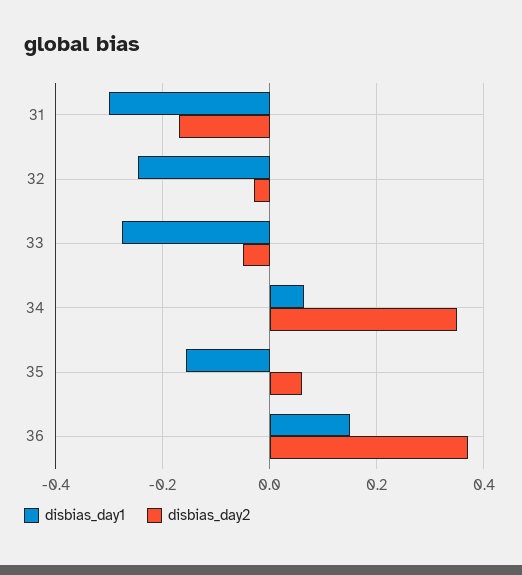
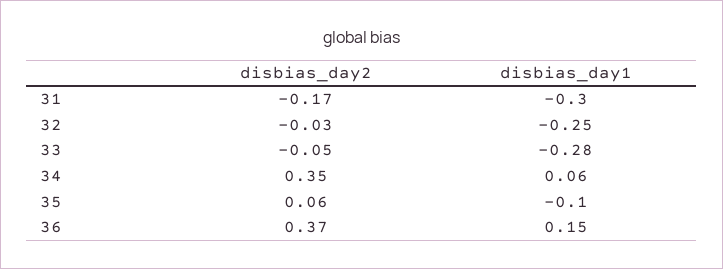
disbias_day1, 35: -0.16 -> -0.1

